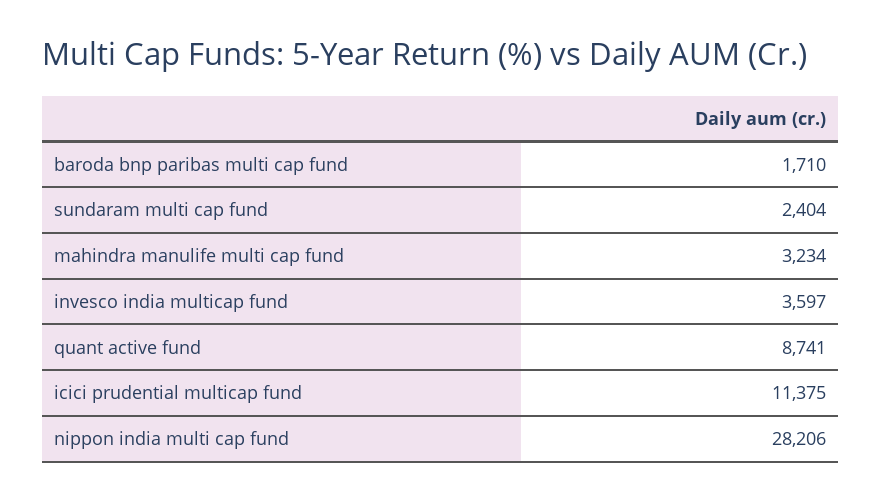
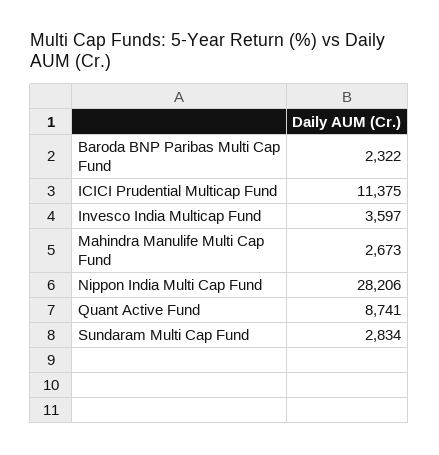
baroda bnp paribas multi cap fund: 1710 -> 2322
sundaram multi cap fund: 2404 -> 2834
mahindra manulife multi cap fund: 3234 -> 2673

